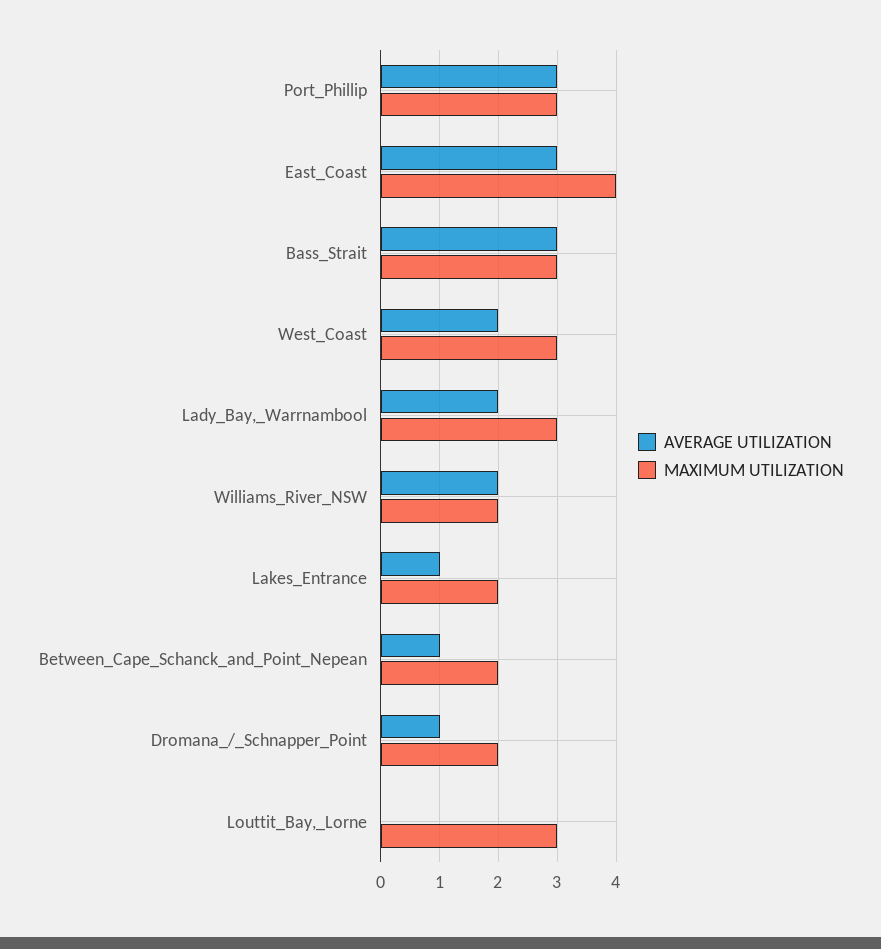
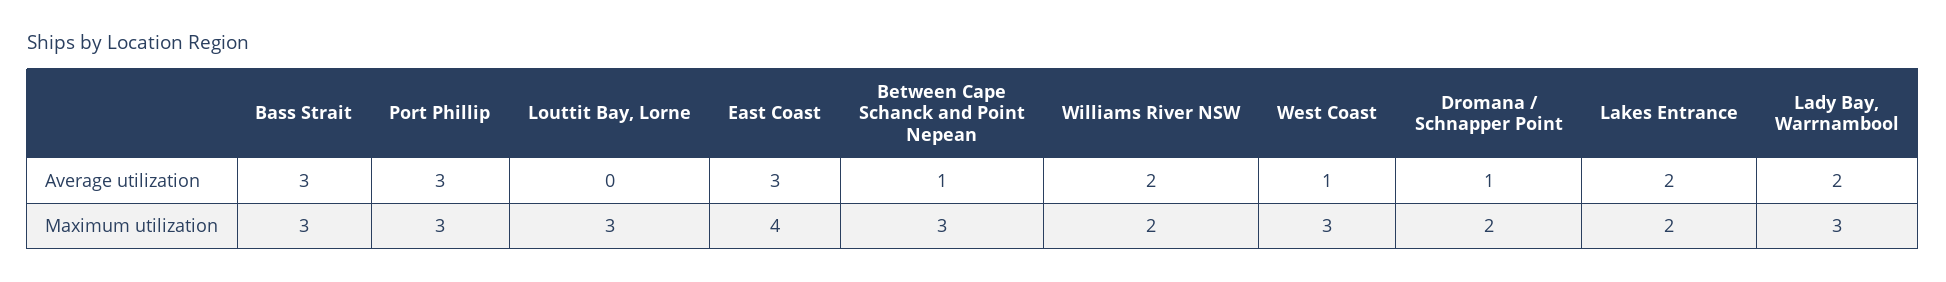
AVERAGE UTILIZATION, West_Coast: 2 -> 1
AVERAGE UTILIZATION, Lakes_Entrance: 1 -> 2
MAXIMUM UTILIZATION, Between_Cape_Schanck_and_Point_Nepean: 2 -> 3

